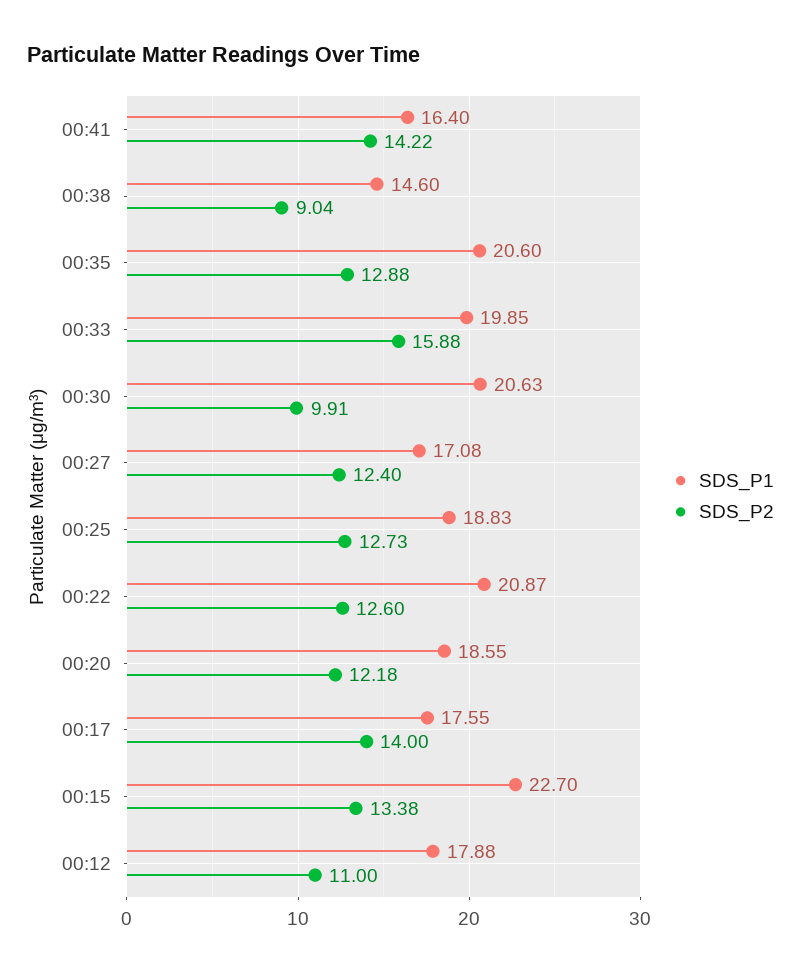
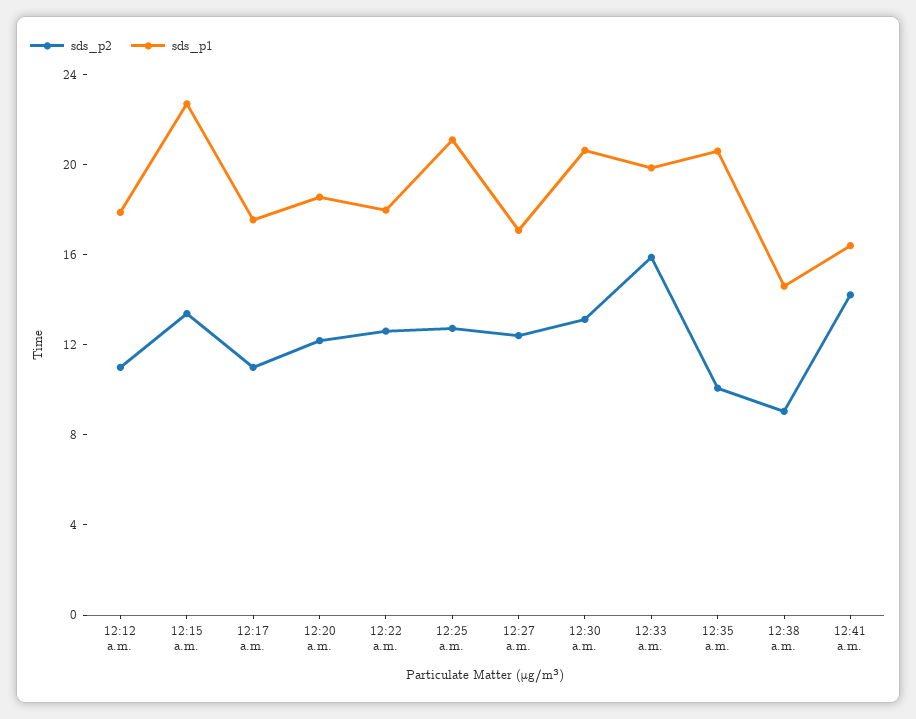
SDS_P2, 00:35: 12.88 -> 10
SDS_P2, 00:30: 9.91 -> 13
SDS_P1, 00:25: 18.83 -> 21
SDS_P1, 00:22: 20.87 -> 18
SDS_P2, 00:17: 14 -> 11

